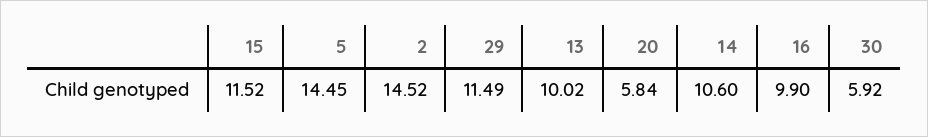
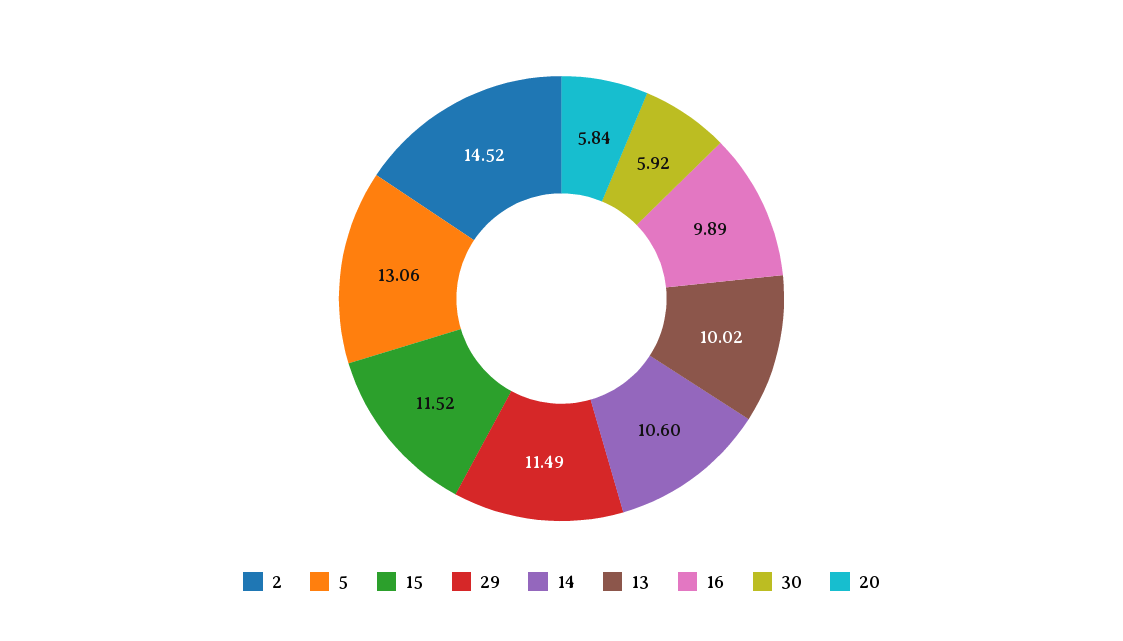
5: 14.45 -> 13.06
16: 9.9 -> 9.89

